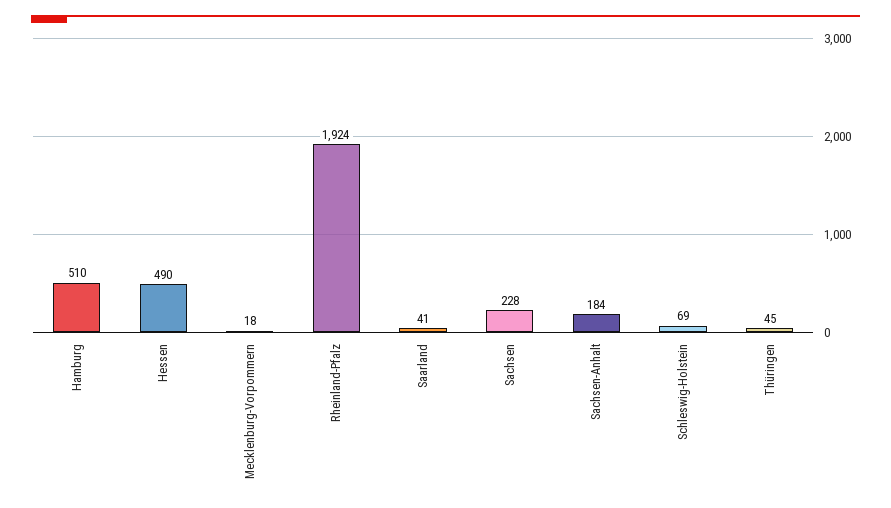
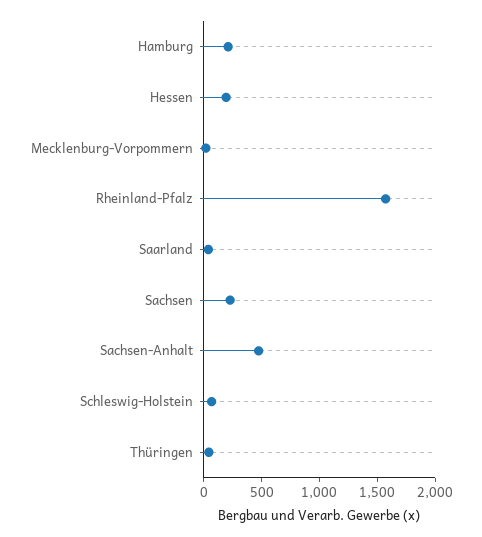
Hamburg: 510 -> 200
Hessen: 490 -> 200
Rheinland-Pfalz: 1924 -> 1600
Sachsen-Anhalt: 184 -> 500

